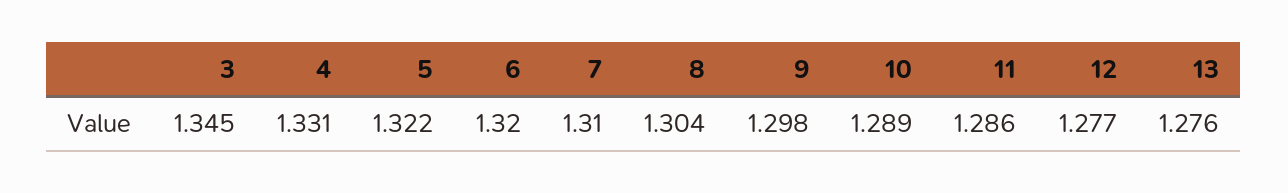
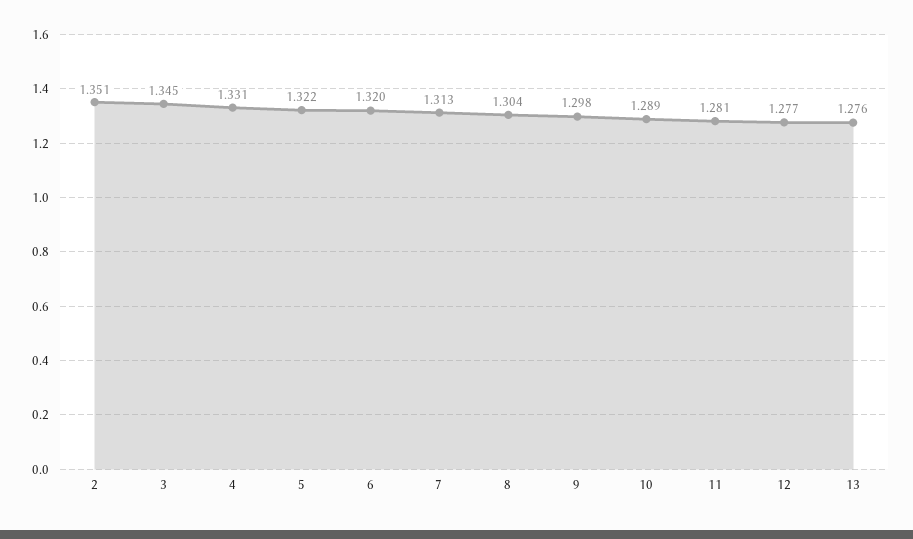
7: 1.31 -> 1.313
11: 1.286 -> 1.281
2: none -> 1.351

